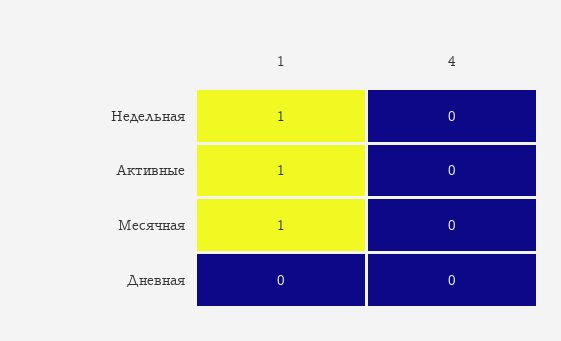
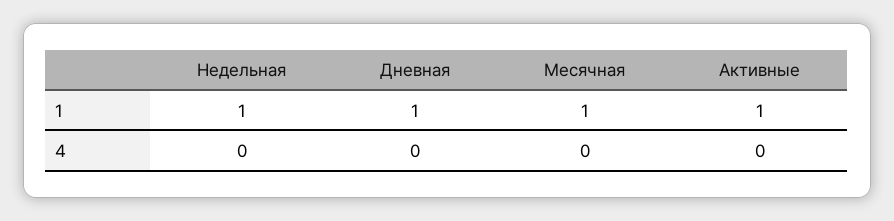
1, Дневная: 0 -> 1

